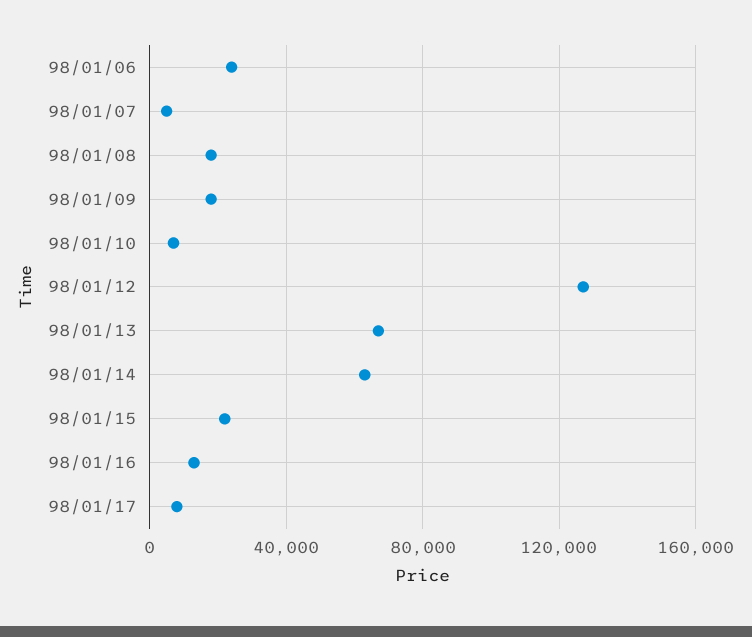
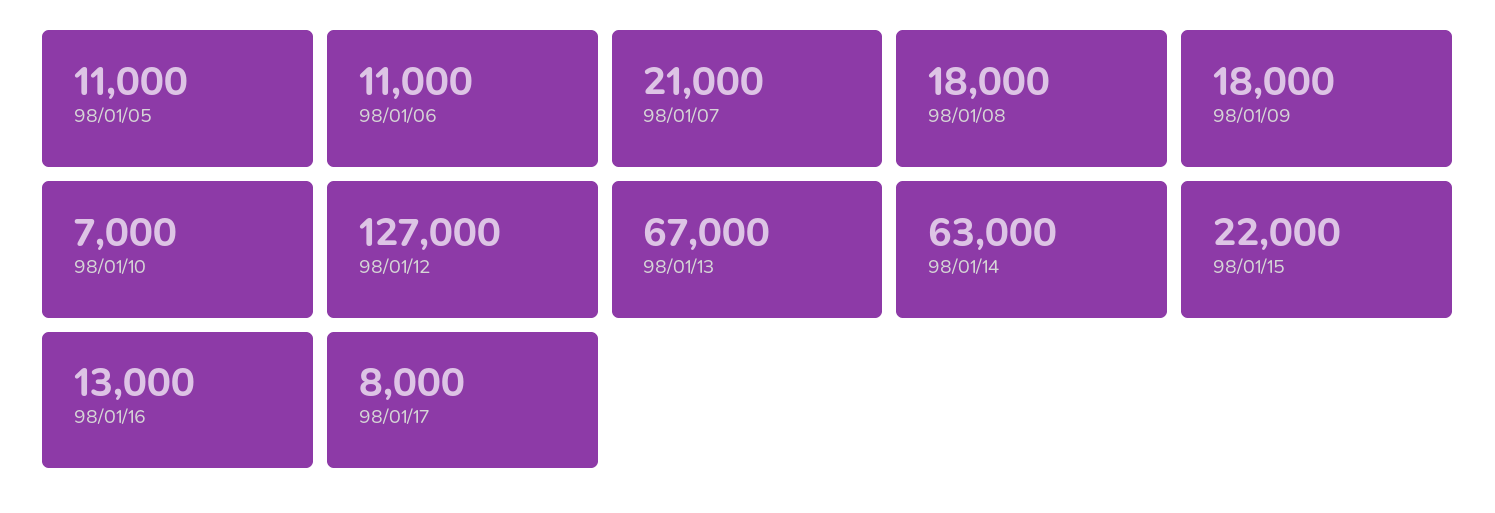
98/01/06: 25000 -> 11000
98/01/07: 5000 -> 21000
98/01/05: none -> 11000

